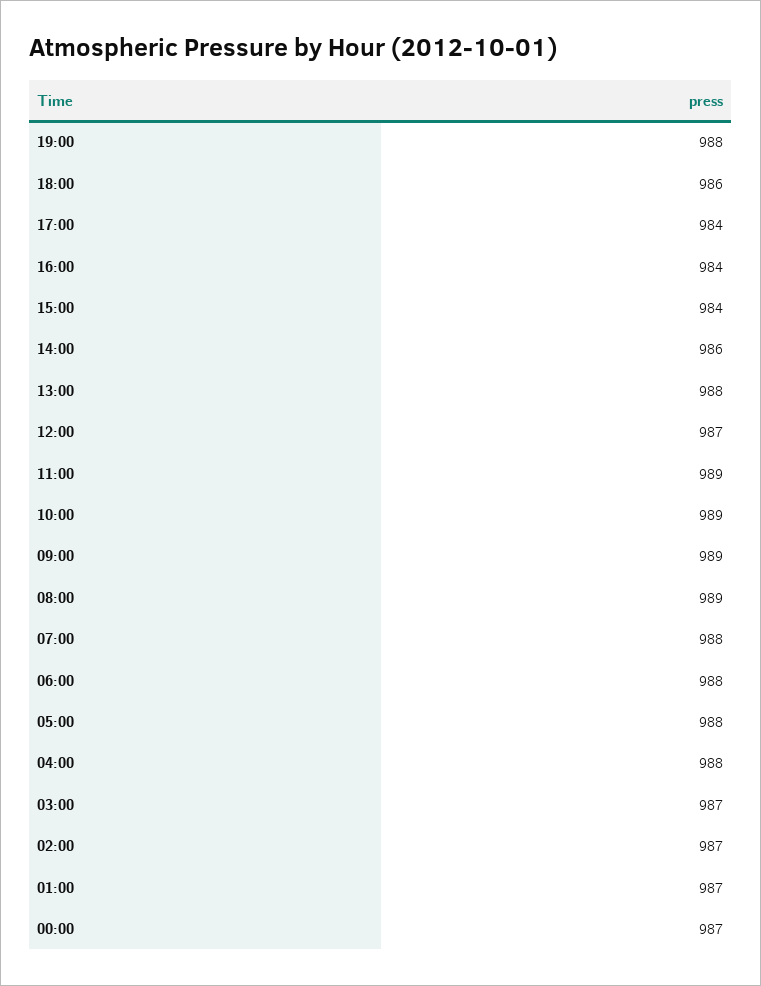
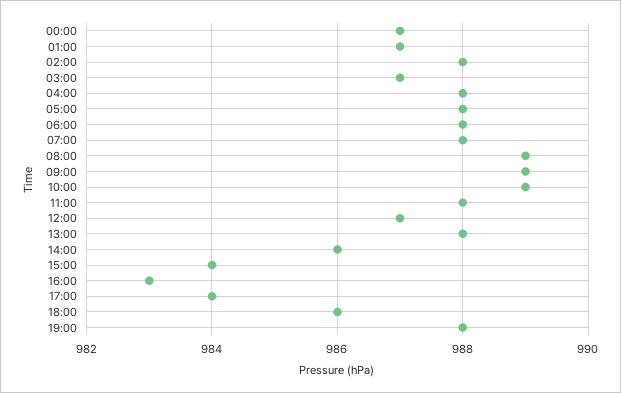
16:00: 984 -> 983
11:00: 989 -> 988
02:00: 987 -> 988

